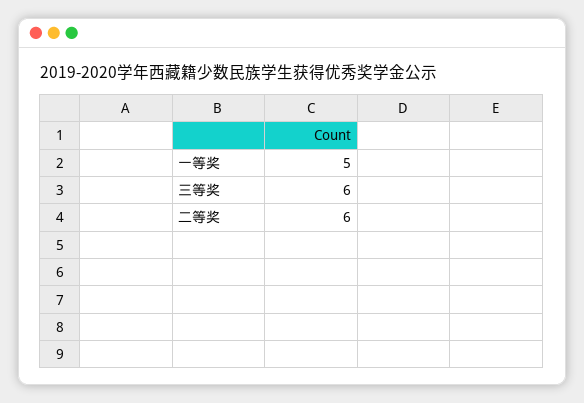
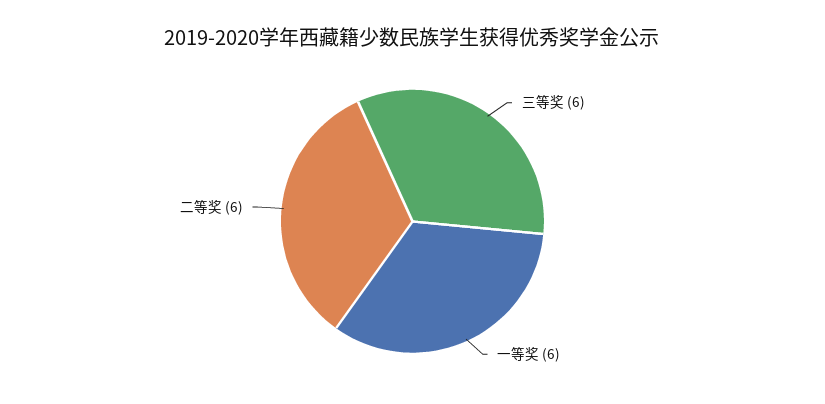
一等奖: 5 -> 6

